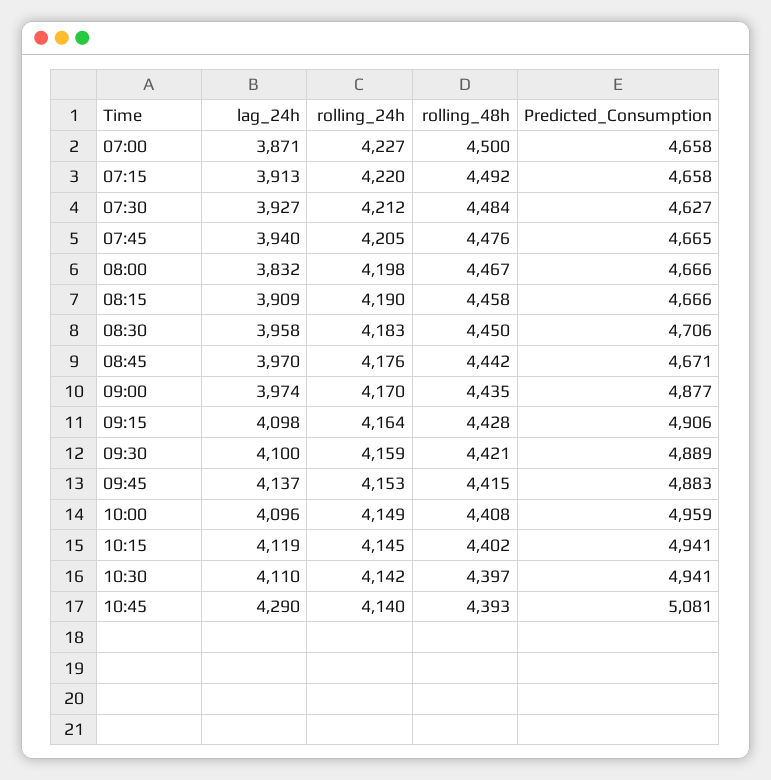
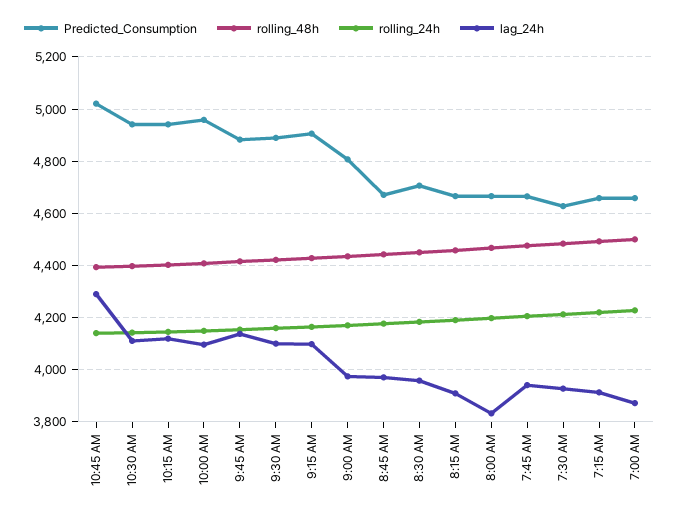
Predicted_Consumption, 09:00: 4877 -> 4800
Predicted_Consumption, 10:45: 5081 -> 5025

